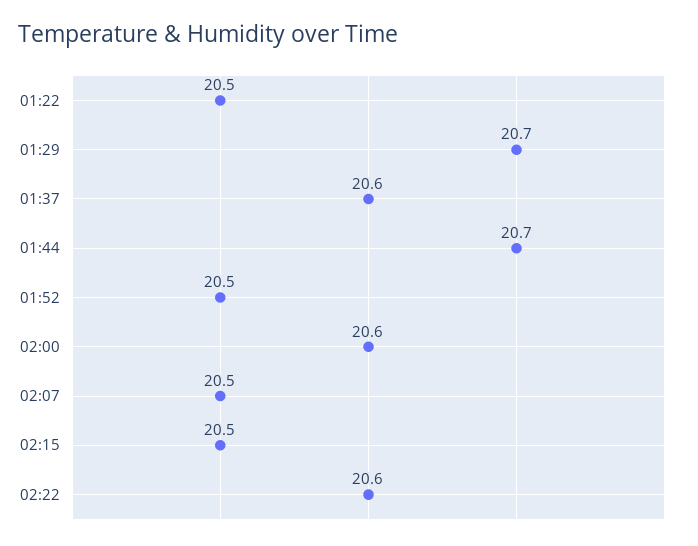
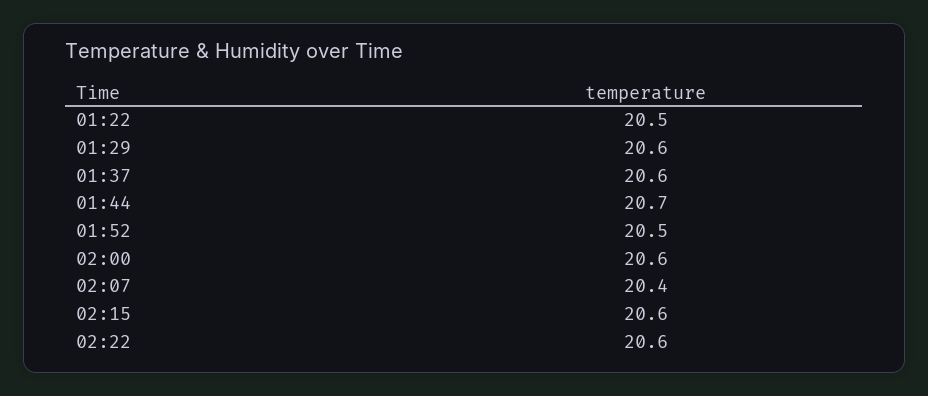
01:29: 20.7 -> 20.6
02:07: 20.5 -> 20.4
02:15: 20.5 -> 20.6

